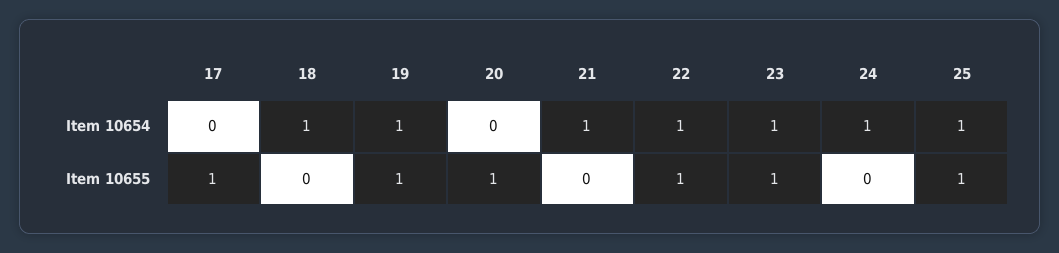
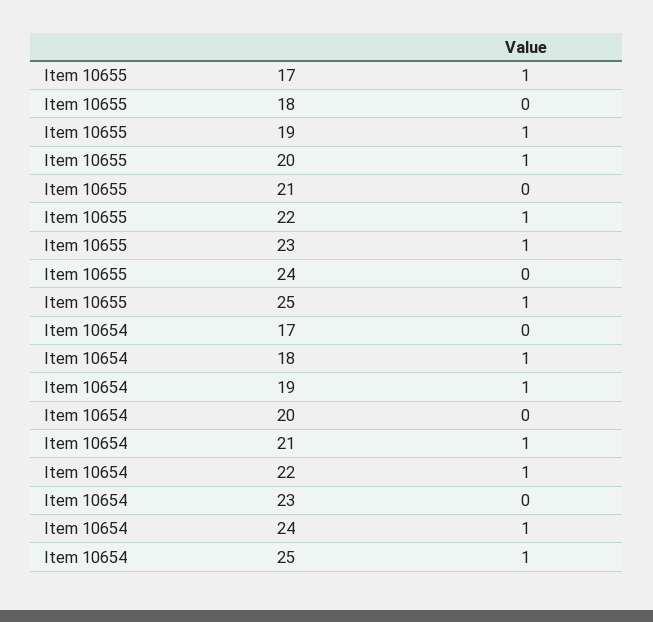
23, Item 10654: 1 -> 0

